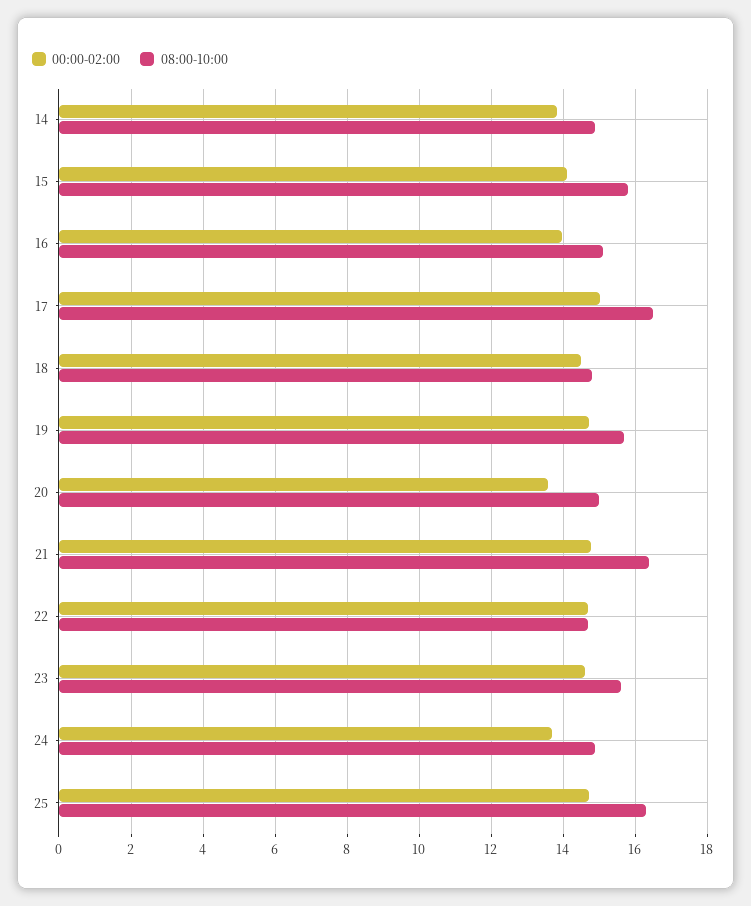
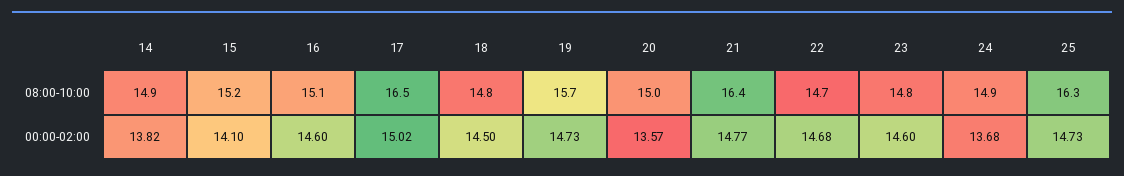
08:00-10:00, 15: 15.8 -> 15.2
00:00-02:00, 16: 14 -> 14.6
08:00-10:00, 23: 15.6 -> 14.8

